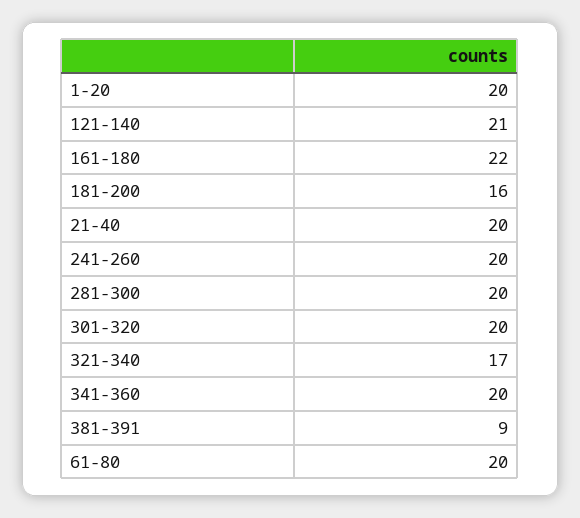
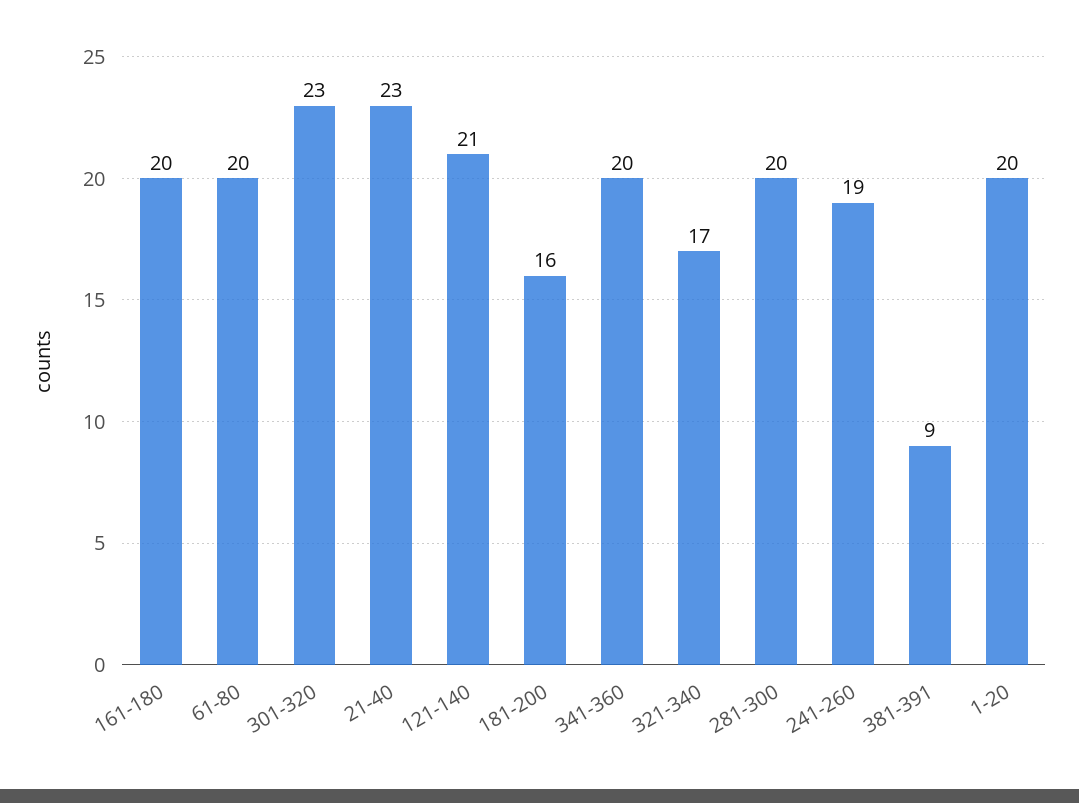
161-180: 22 -> 20
21-40: 20 -> 23
241-260: 20 -> 19
301-320: 20 -> 23

